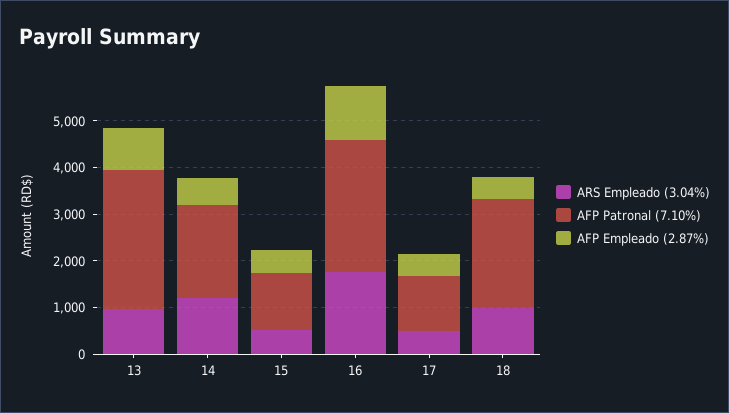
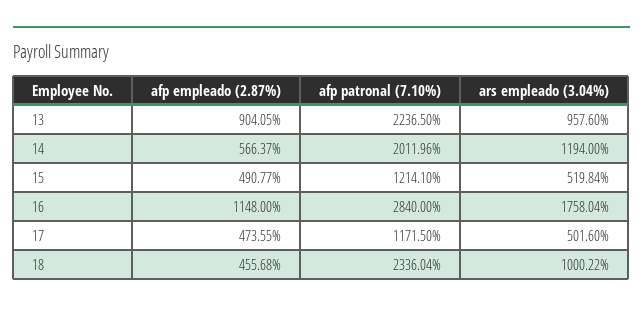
AFP Patronal (7.10%), 13: 3000 -> 2236.5

